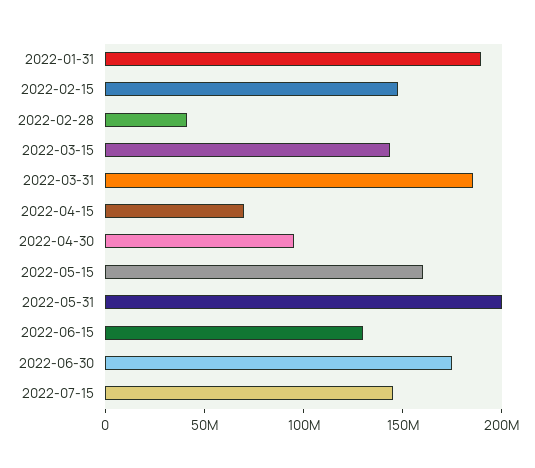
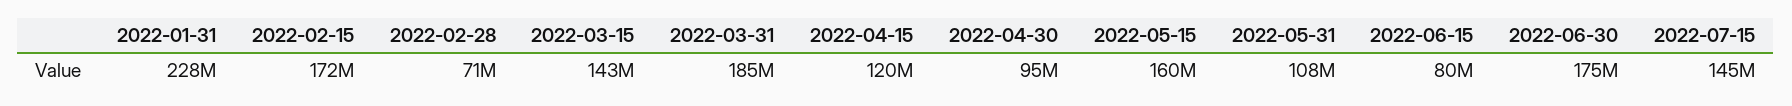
2022-01-31: 190000000 -> 228000000
2022-02-15: 150000000 -> 172000000
2022-02-28: 40000000 -> 71000000
2022-04-15: 70000000 -> 120000000
2022-05-31: 200000000 -> 108000000
2022-06-15: 130000000 -> 80000000

